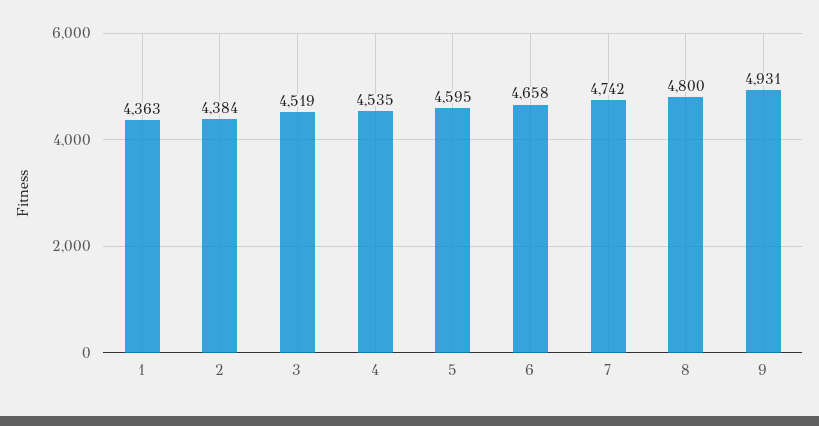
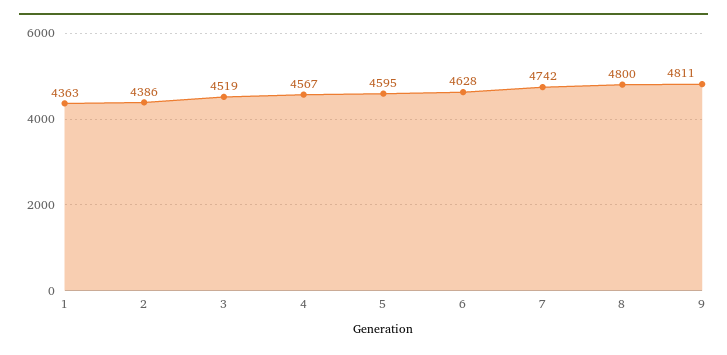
2: 4384 -> 4386
4: 4535 -> 4567
6: 4658 -> 4628
9: 4931 -> 4811

